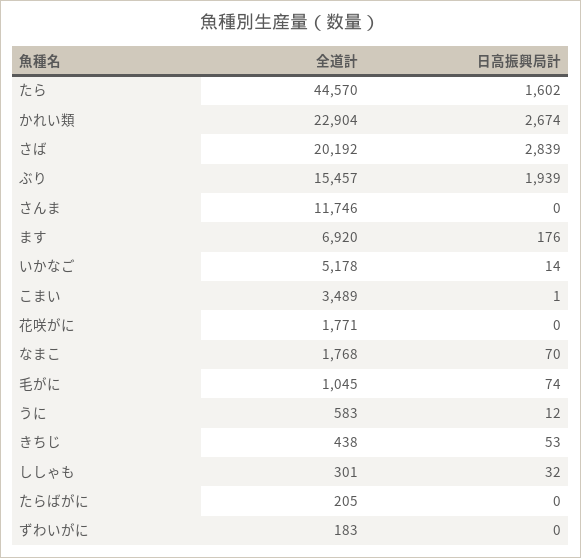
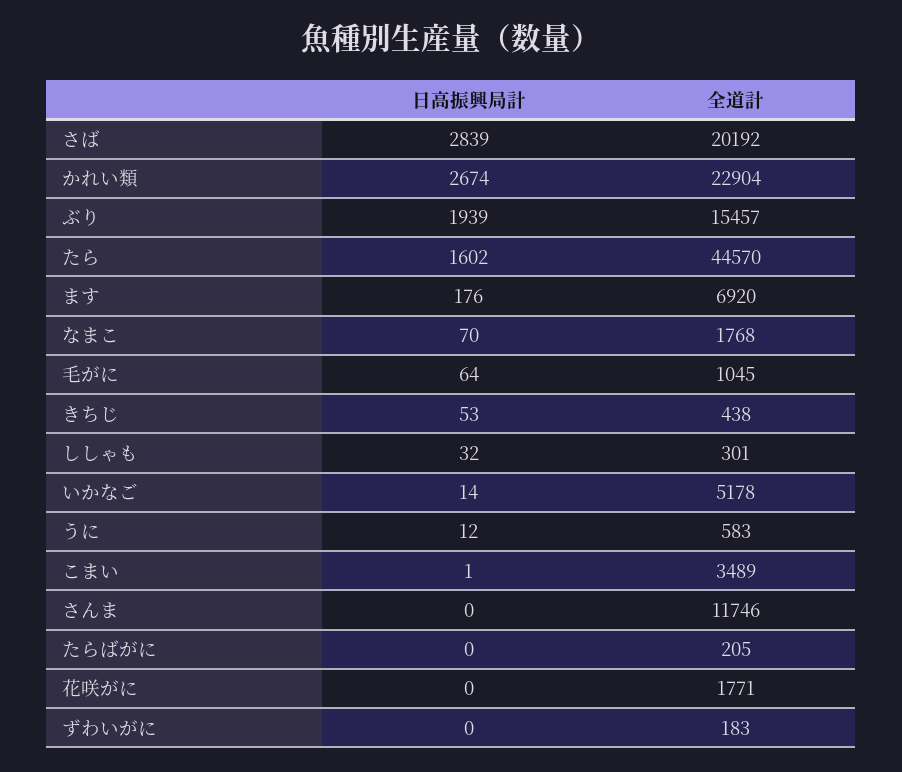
日高振興局計, 毛がに: 74 -> 64

